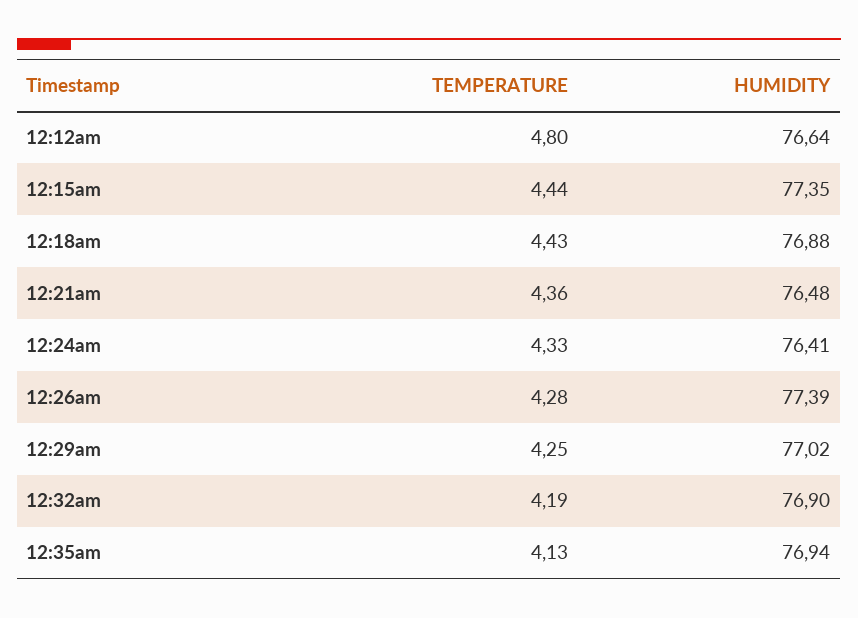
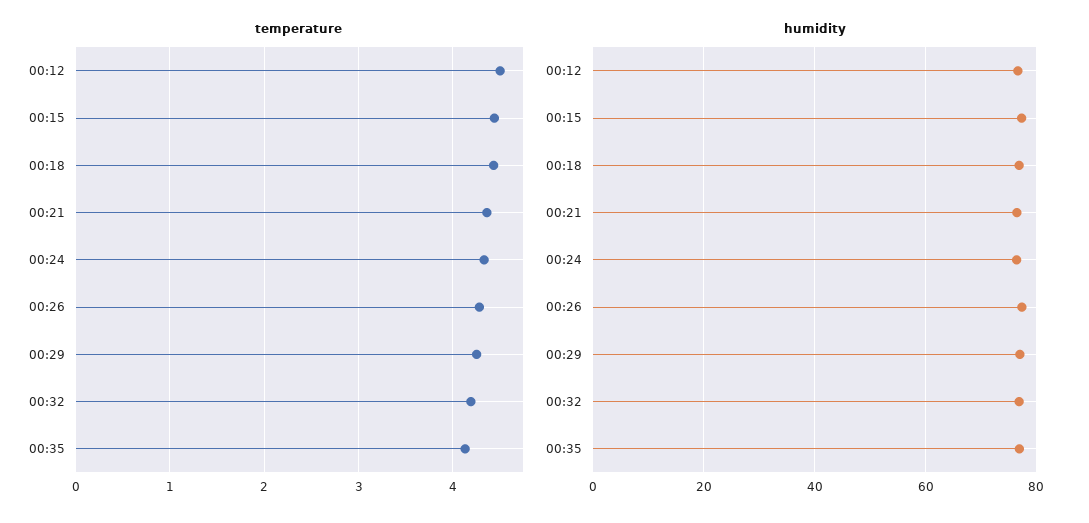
TEMPERATURE, 12:12am: 4.8 -> 4.5

